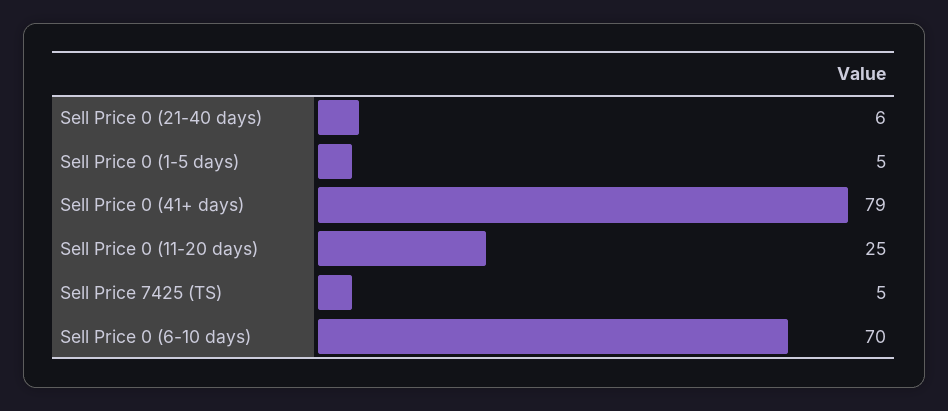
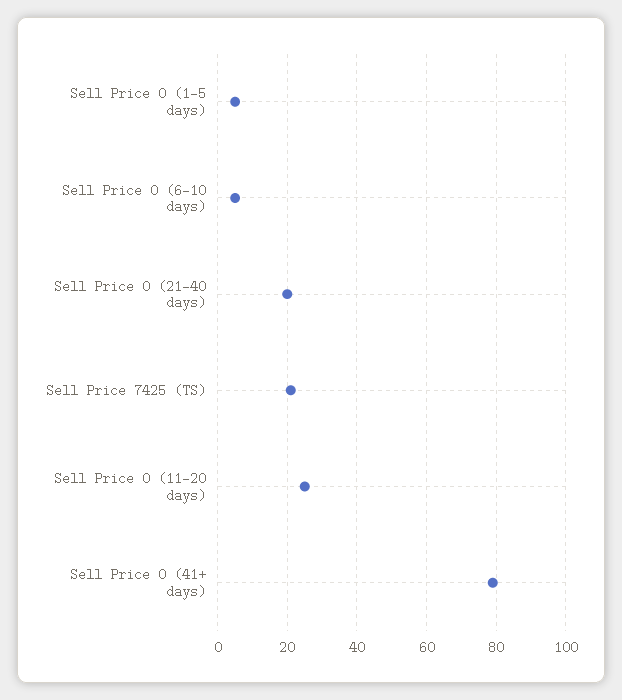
Sell Price 0 (21-40 days): 6 -> 20
Sell Price 7425 (TS): 5 -> 20
Sell Price 0 (6-10 days): 70 -> 5

